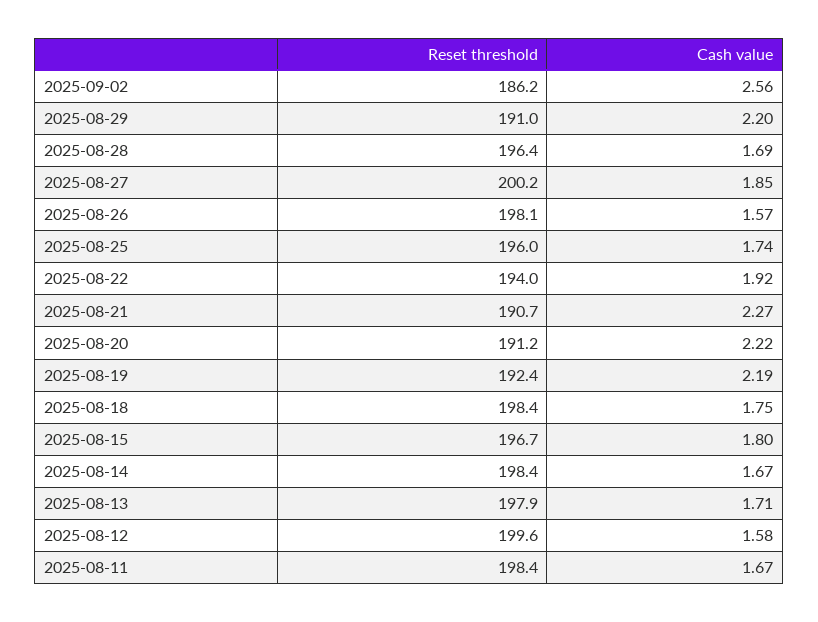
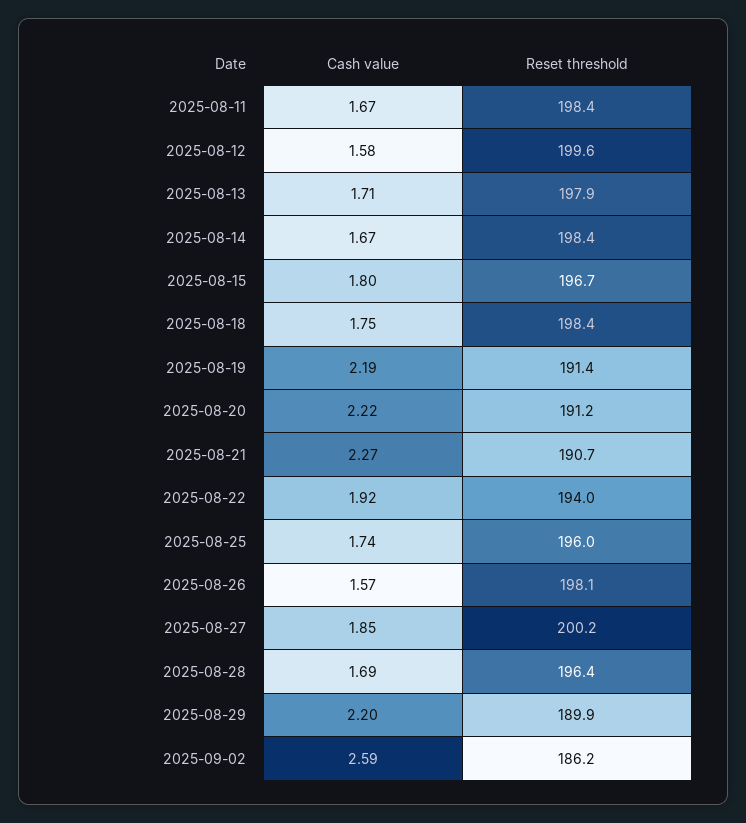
Cash value, 2025-09-02: 2.56 -> 2.59
Reset threshold, 2025-08-29: 191 -> 189.9
Reset threshold, 2025-08-19: 192.4 -> 191.4

